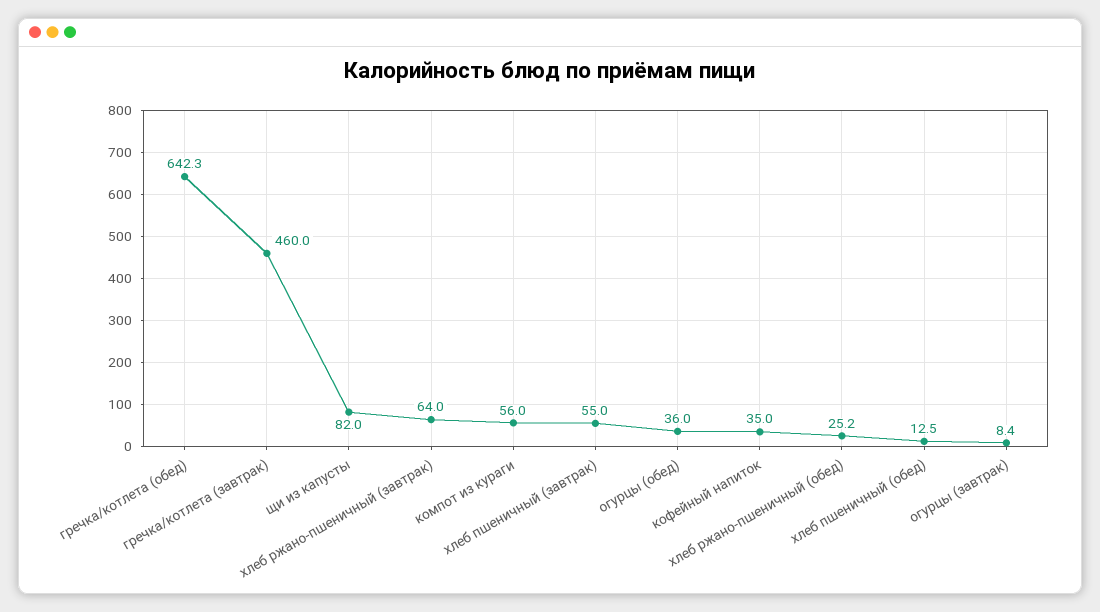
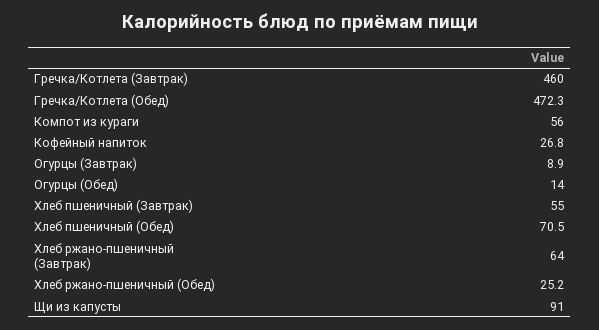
гречка/котлета (обед): 642.3 -> 472.3
щи из капусты: 82 -> 91
огурцы (обед): 36 -> 14
кофейный напиток: 35 -> 26.8
хлеб пшеничный (обед): 12.5 -> 70.5
огурцы (завтрак): 8.4 -> 8.9

